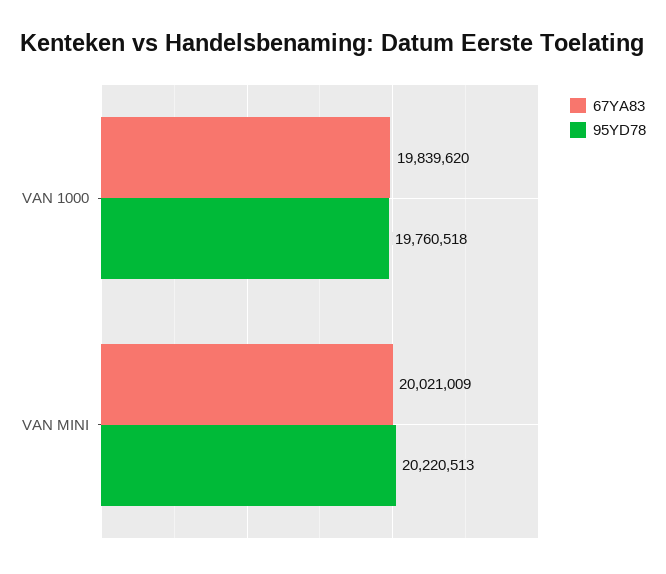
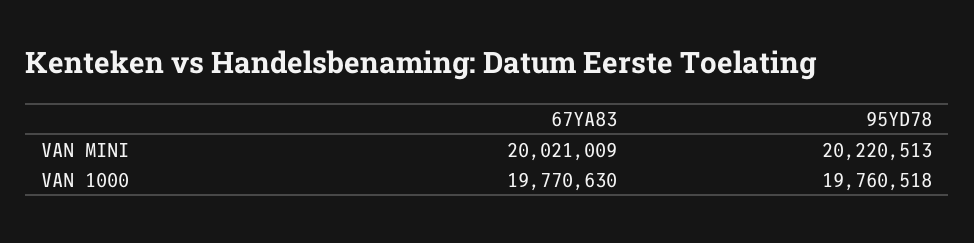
67YA83, VAN 1000: 19839620 -> 19770630

